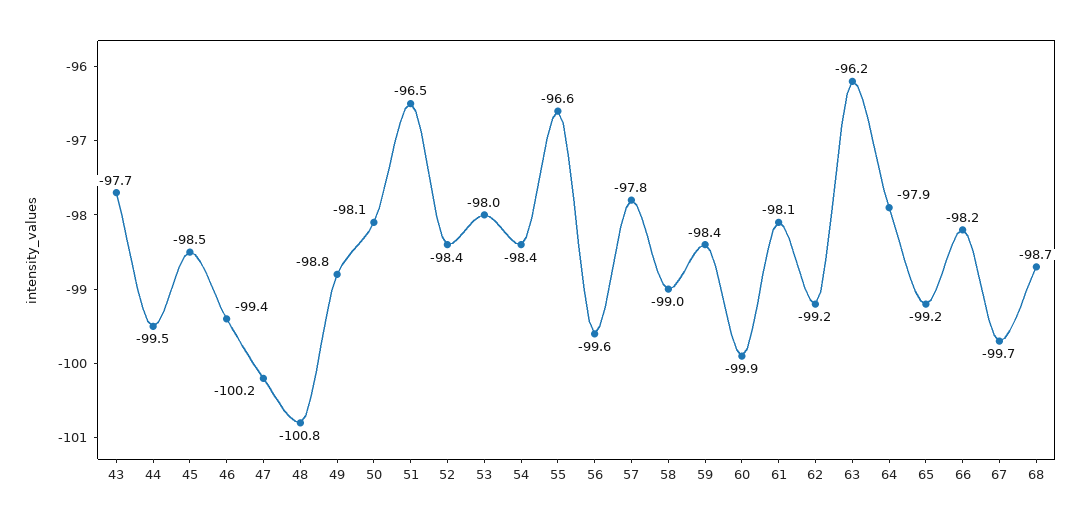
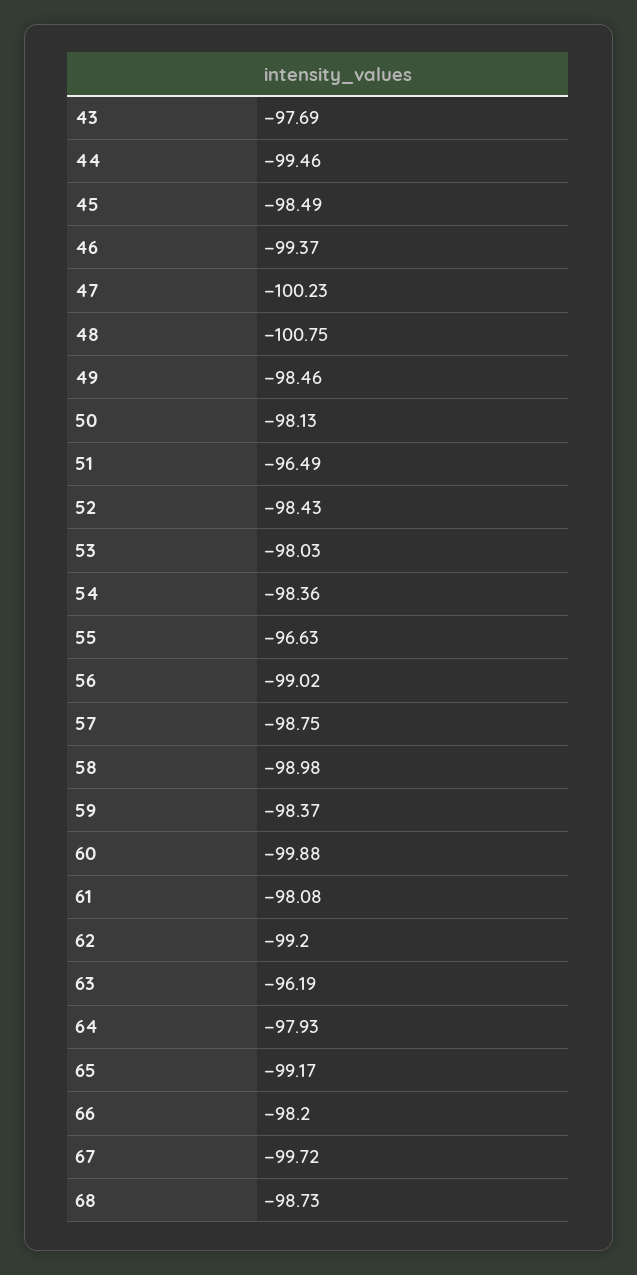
49: -98.8 -> -98.46
56: -99.6 -> -99.02
57: -97.8 -> -98.75

